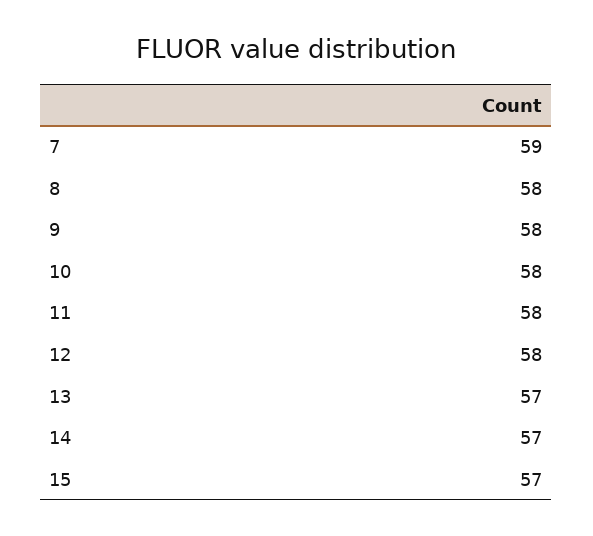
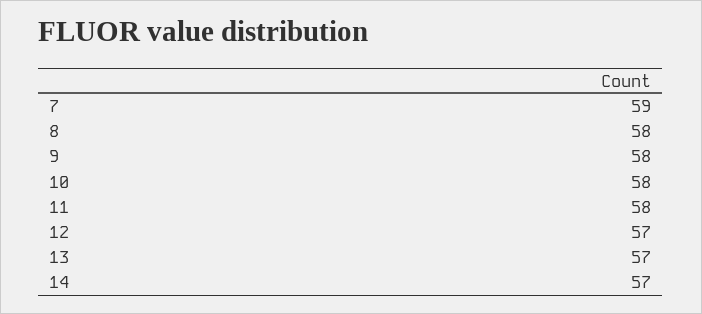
12: 58 -> 57
15: 57 -> none

